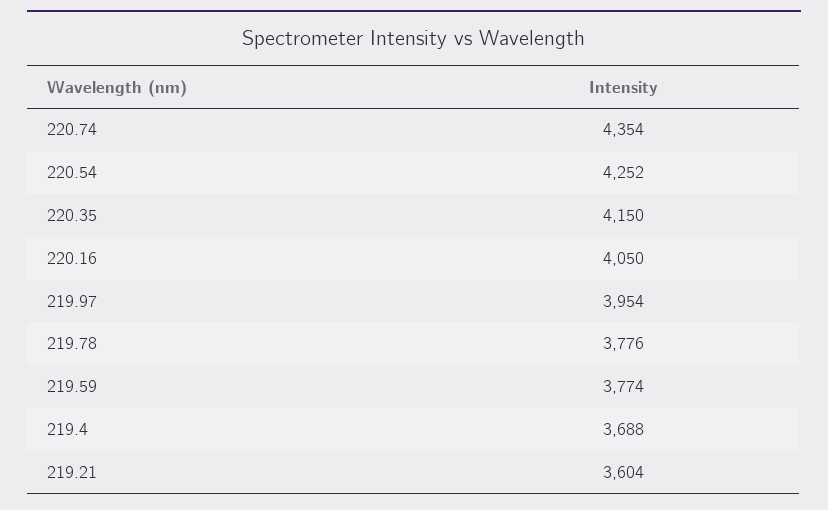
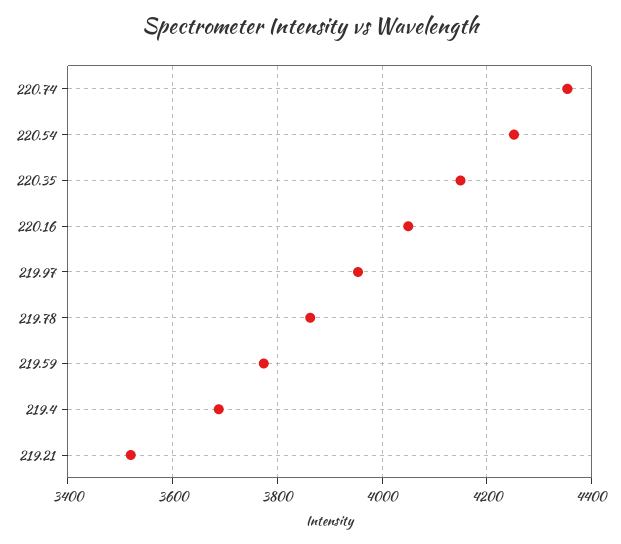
219.78: 3776 -> 3860
219.21: 3604 -> 3520

